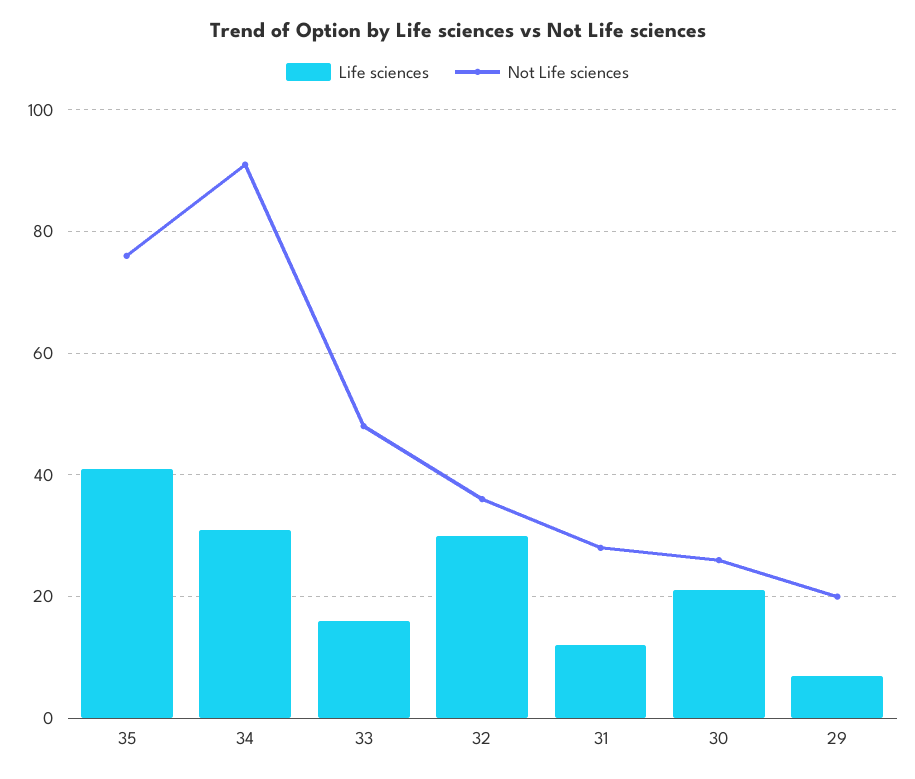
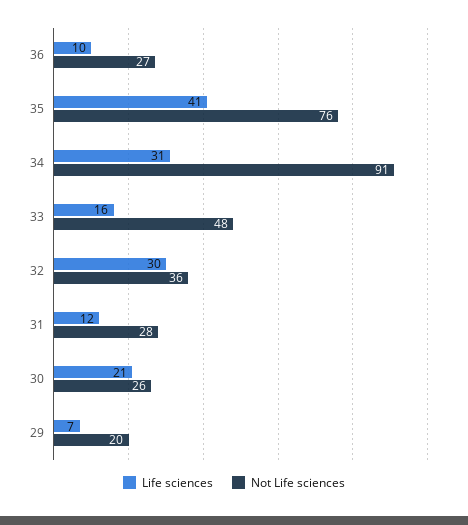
Life sciences, 36: none -> 10
Not Life sciences, 36: none -> 27

